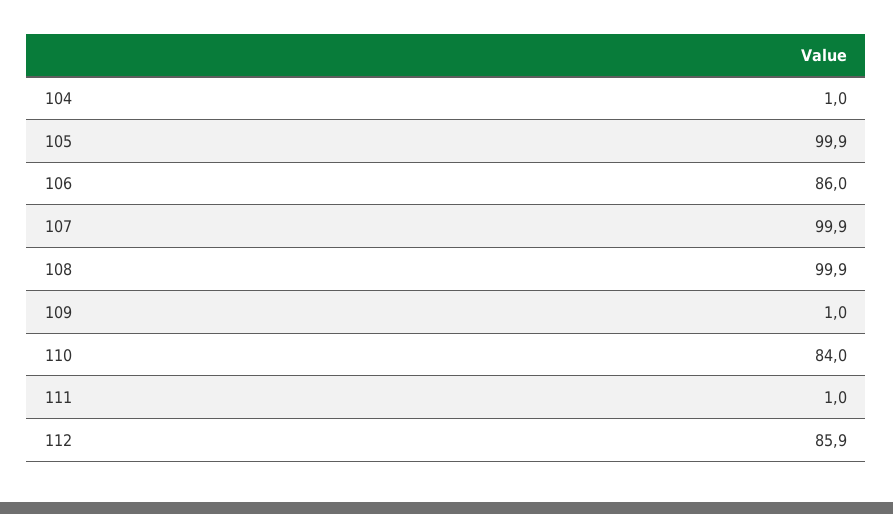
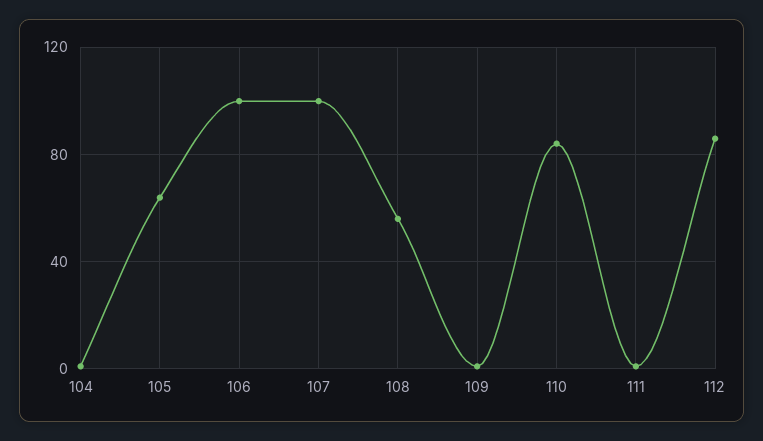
105: 99.9 -> 65
106: 86 -> 100
108: 99.9 -> 55

